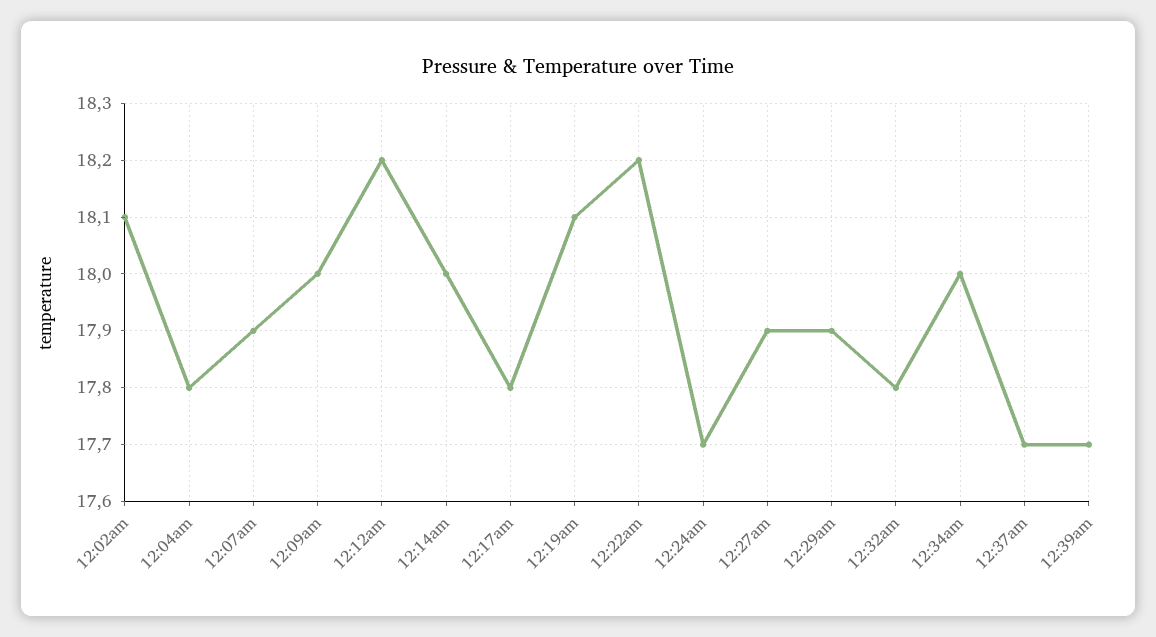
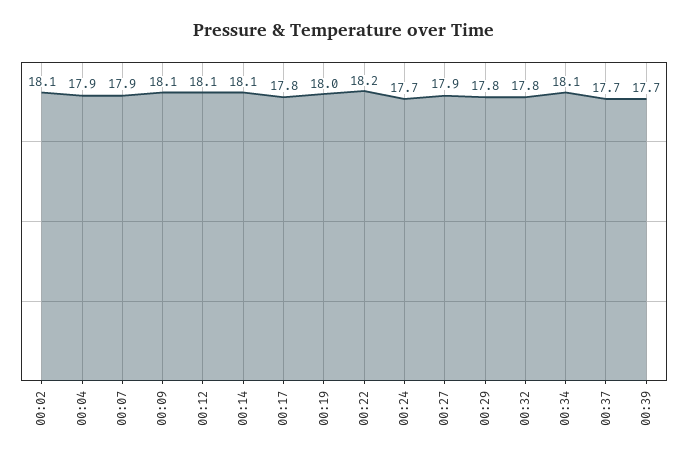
12:04am: 17.8 -> 17.9
12:09am: 18 -> 18.1
12:12am: 18.2 -> 18.1
12:14am: 18 -> 18.1
12:19am: 18.1 -> 18
12:29am: 17.9 -> 17.8
12:34am: 18 -> 18.1

